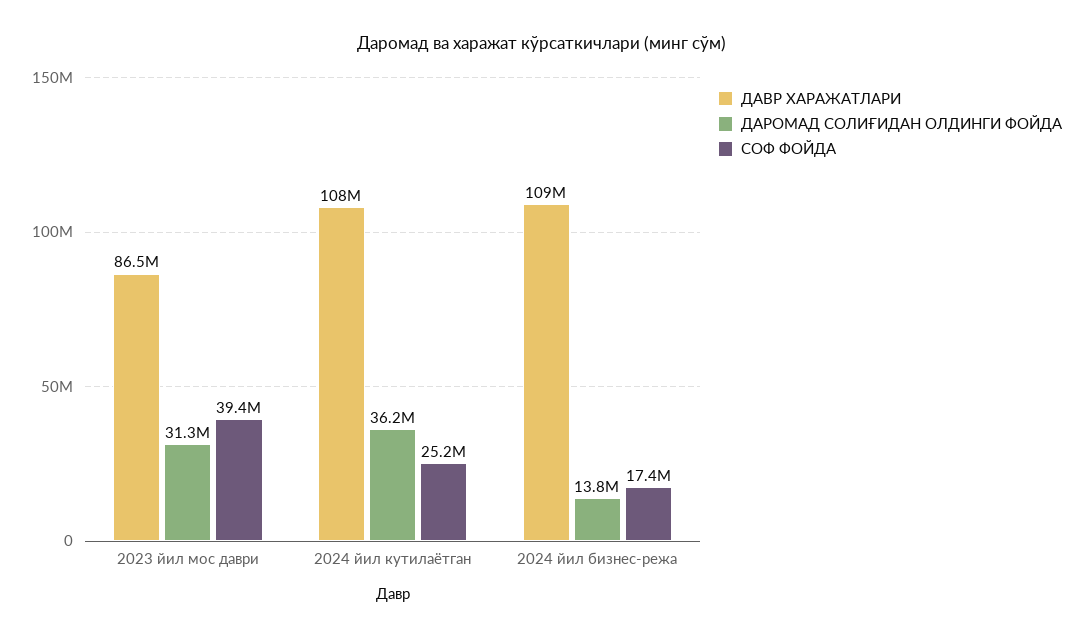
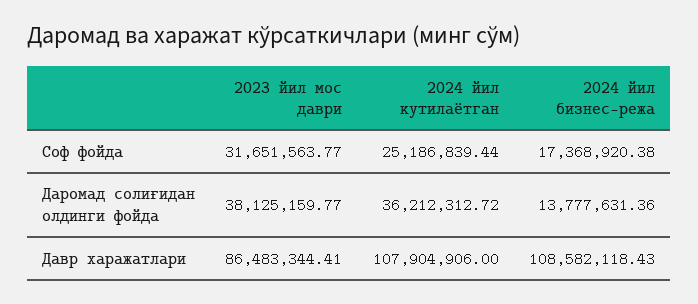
ДАРОМАД СОЛИҒИДАН ОЛДИНГИ ФОЙДА, 2023 йил мос даври: 31300000 -> 38125159.77
СОФ ФОЙДА, 2023 йил мос даври: 39400000 -> 31651563.77

